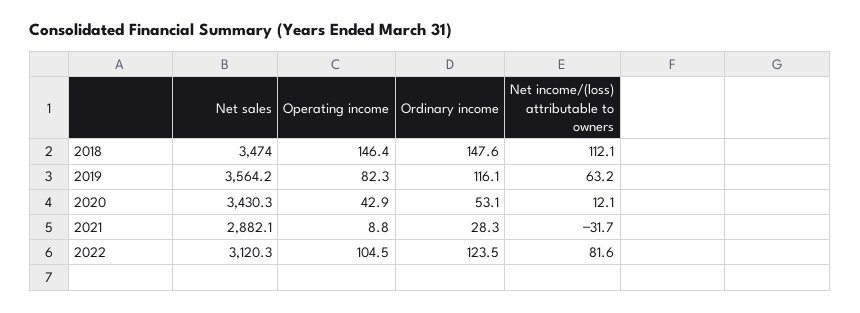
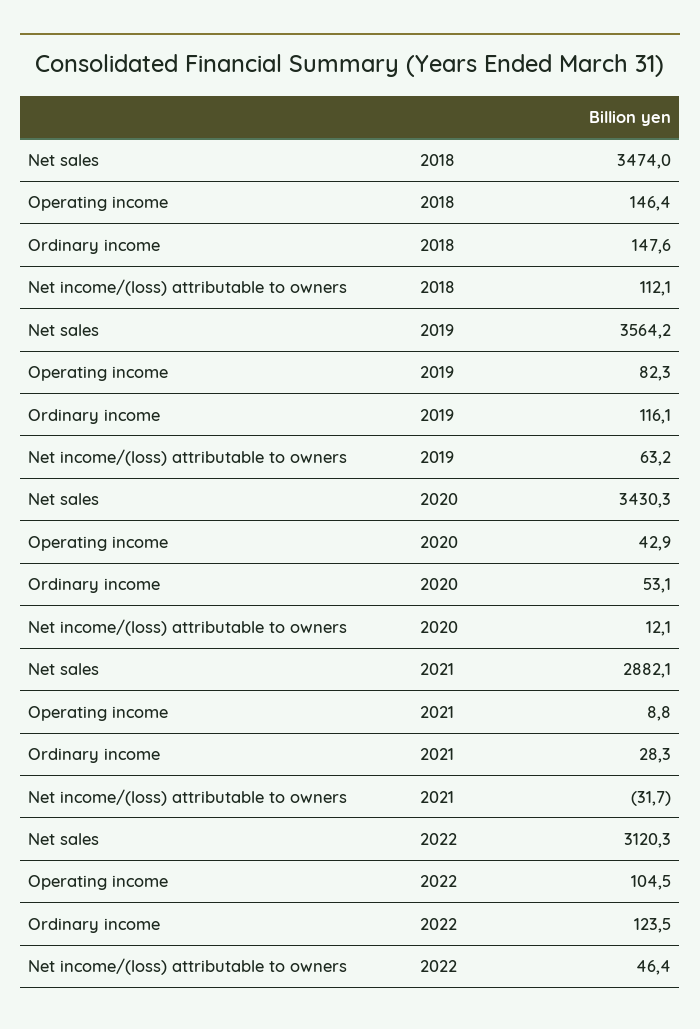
Net income/(loss) attributable to owners, 2022: 81.6 -> 46.4

